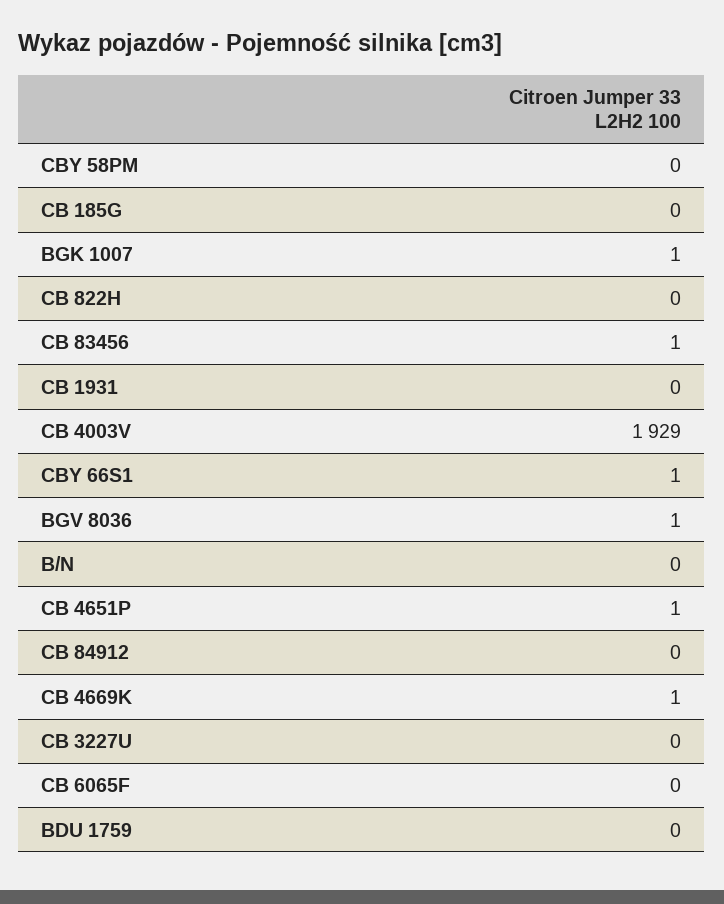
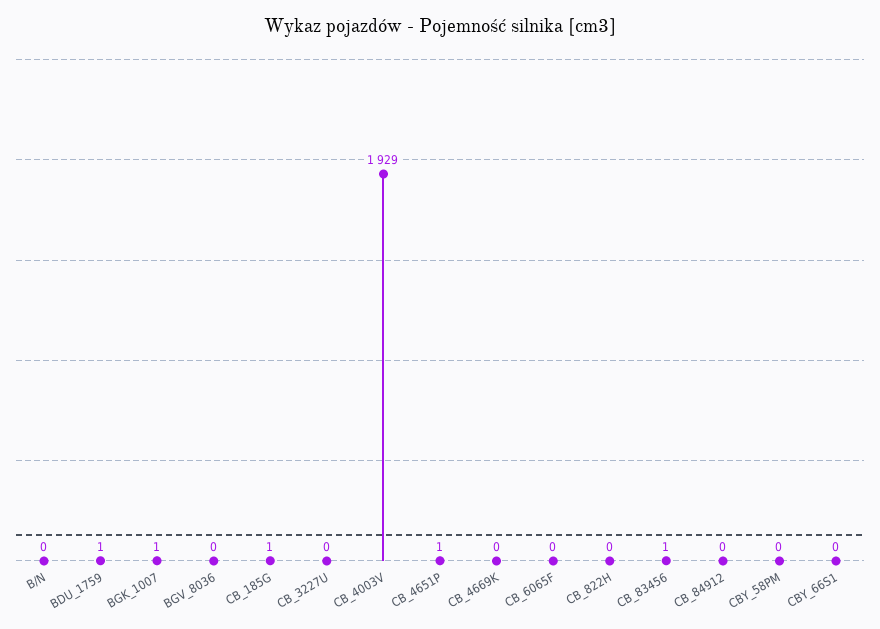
CB 185G: 0 -> 1
CB 1931: 0 -> none
CBY 66S1: 1 -> 0
BGV 8036: 1 -> 0
CB 4669K: 1 -> 0
BDU 1759: 0 -> 1

